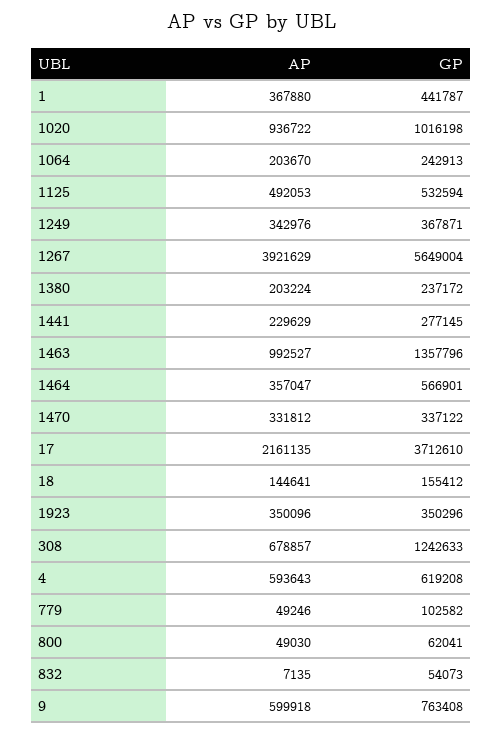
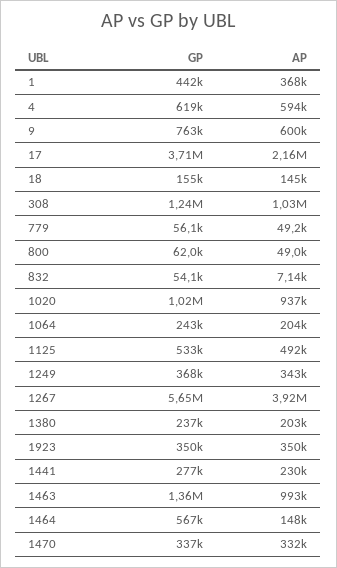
AP, 1464: 357047 -> 148000
AP, 308: 678857 -> 1030000
GP, 779: 102582 -> 56100

